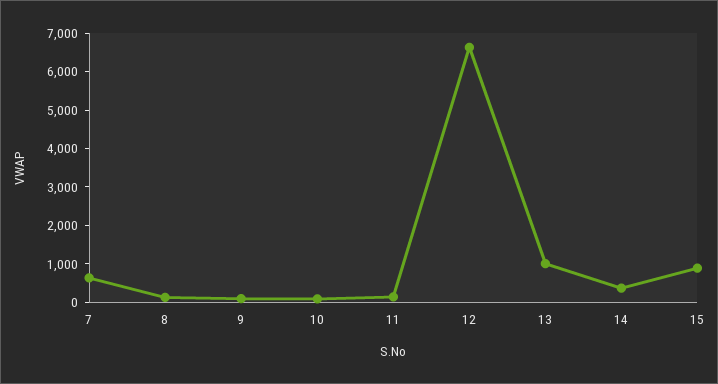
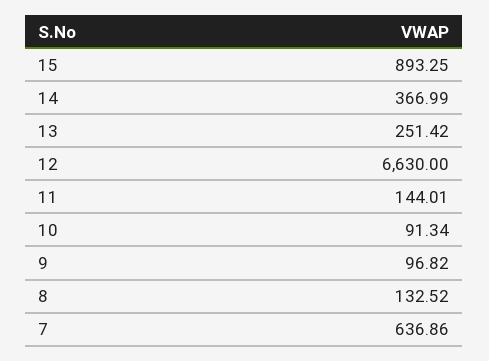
13: 1000 -> 251.42

